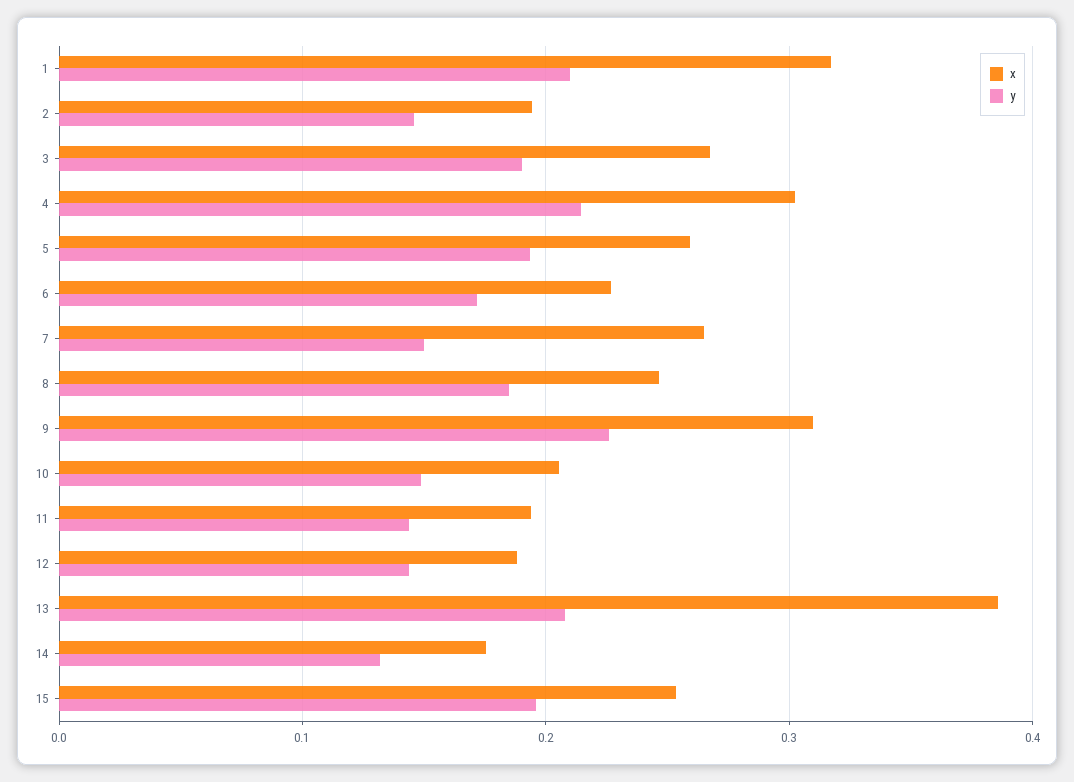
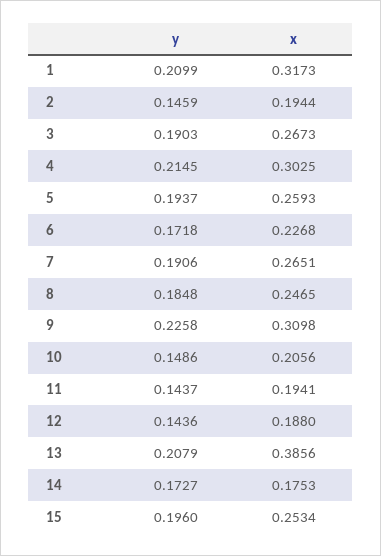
y, 7: 0.15 -> 0.1906
y, 14: 0.13 -> 0.1727

